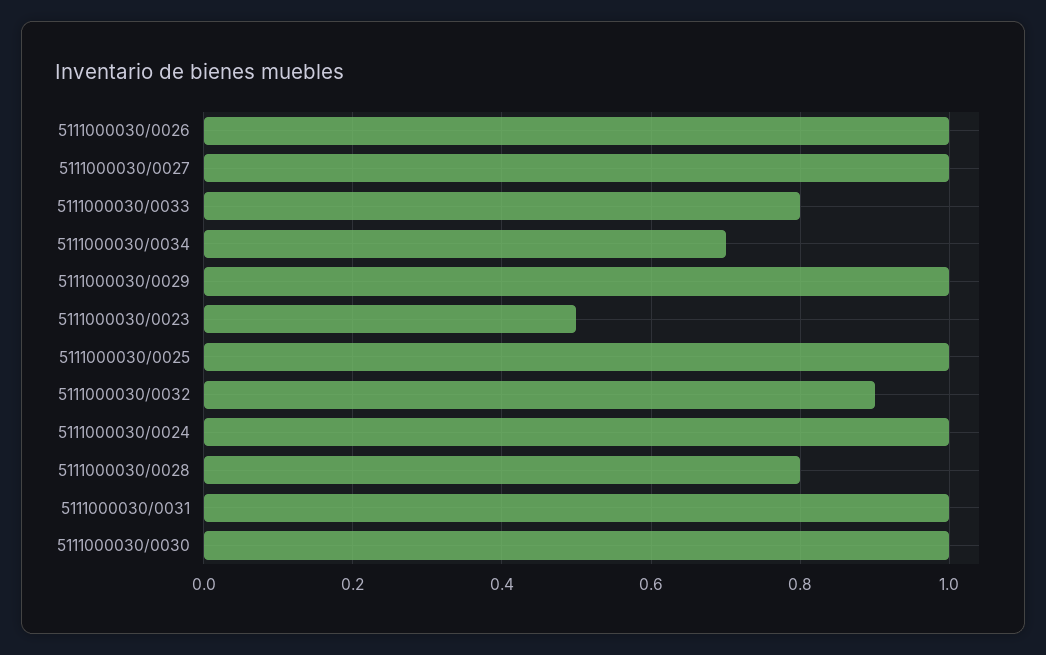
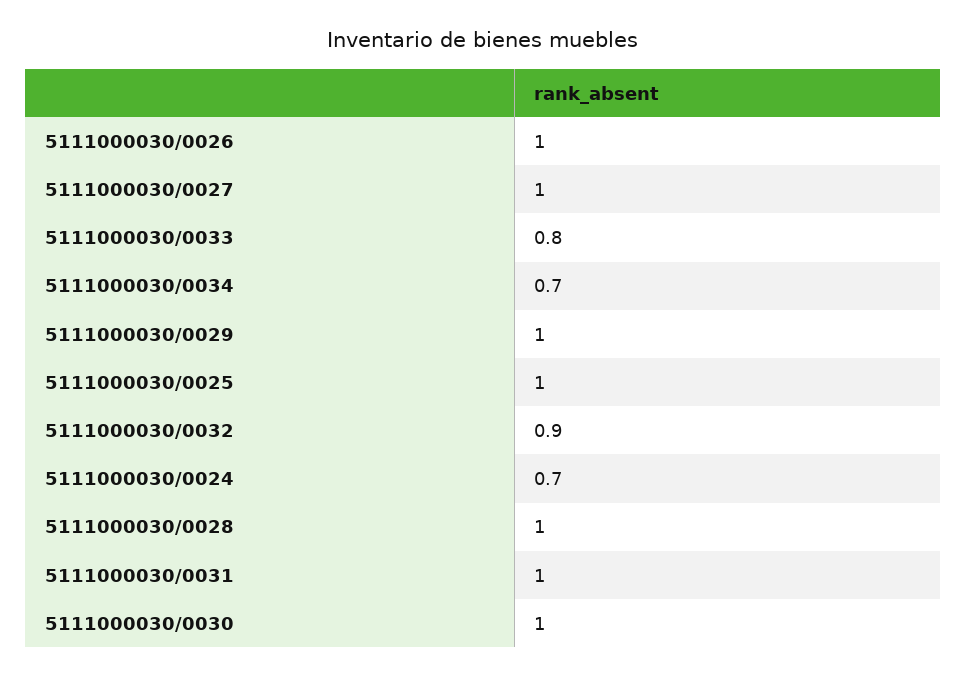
5111000030/0023: 0.5 -> none
5111000030/0024: 1 -> 0.7
5111000030/0028: 0.8 -> 1

